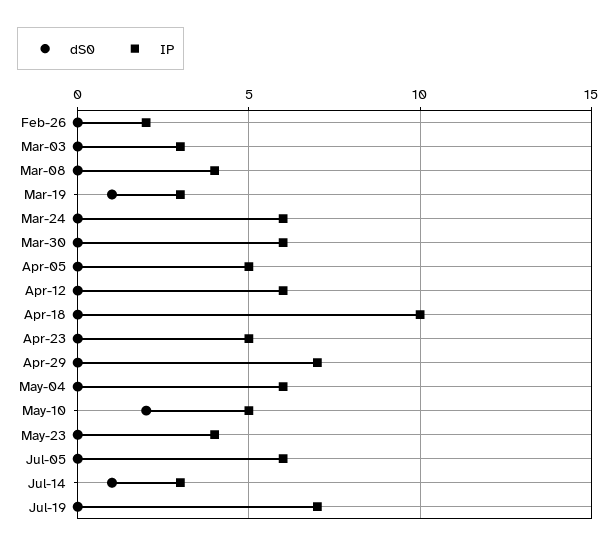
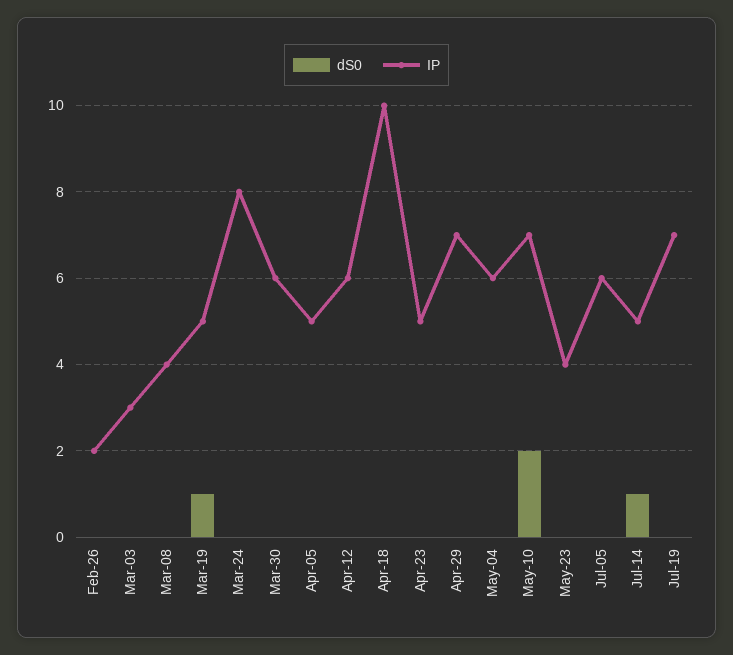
IP, Mar-19: 3 -> 5
IP, Mar-24: 6 -> 8
IP, May-10: 5 -> 7
IP, Jul-14: 3 -> 5

